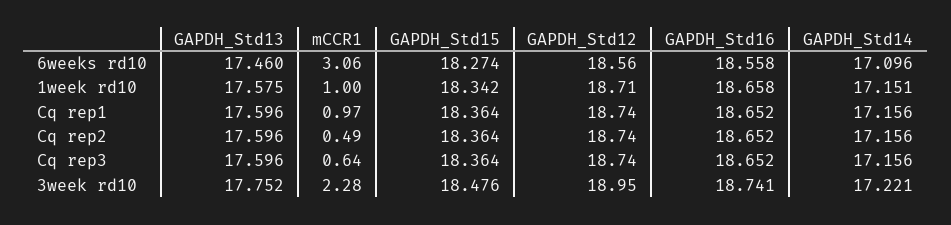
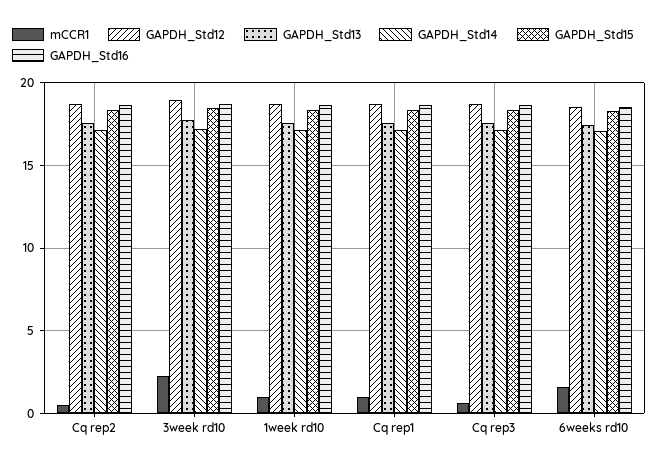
mCCR1, 6weeks rd10: 3.06 -> 1.5

